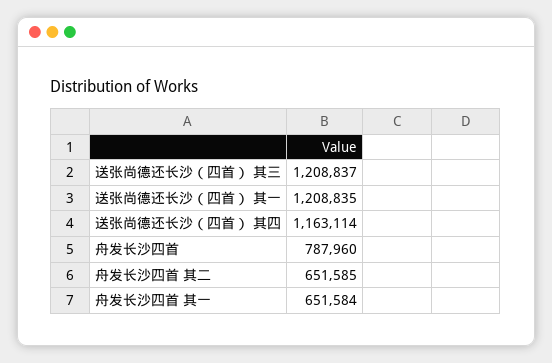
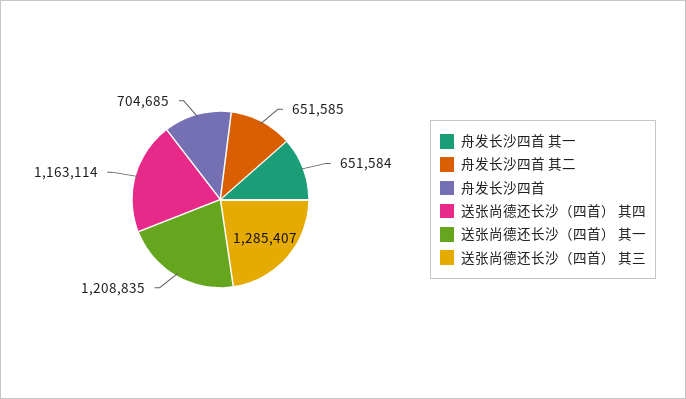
送张尚德还长沙（四首） 其三: 1208837 -> 1285407
舟发长沙四首: 787960 -> 704685

